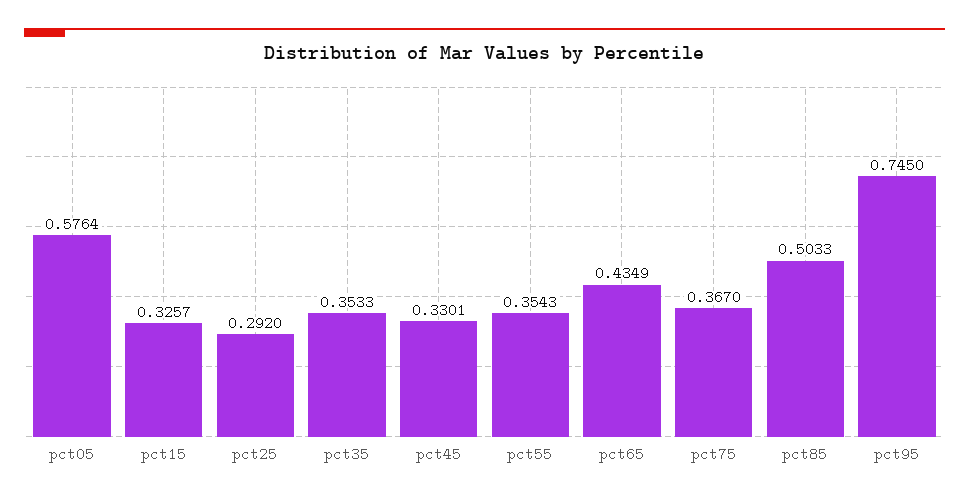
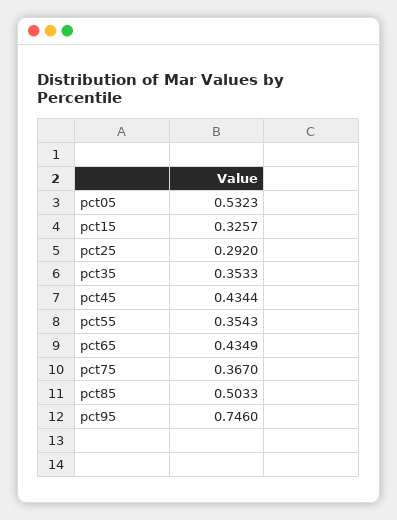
pct05: 0.5764 -> 0.5323
pct45: 0.3301 -> 0.4344
pct95: 0.745 -> 0.746

